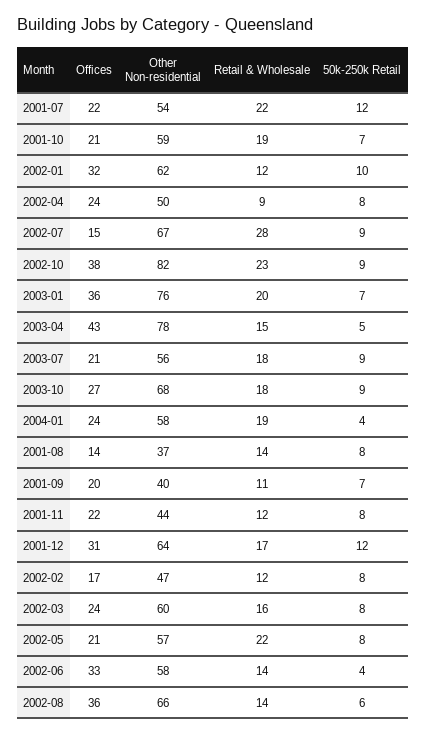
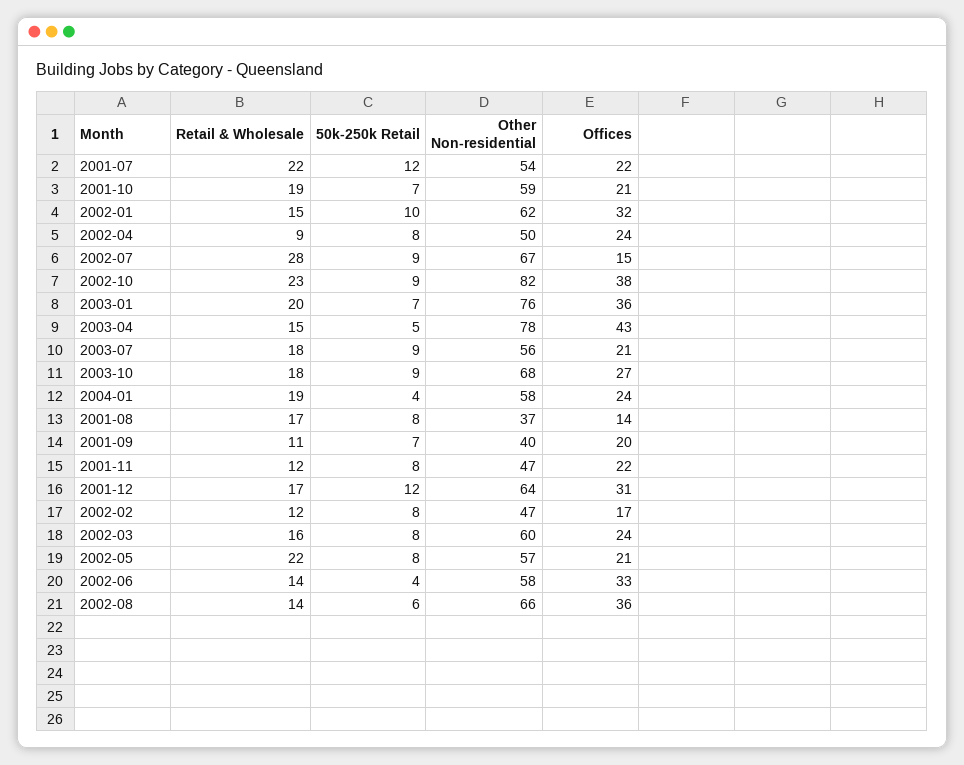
Retail & Wholesale, 2002-01: 12 -> 15
Retail & Wholesale, 2001-08: 14 -> 17
Other Non-residential, 2001-11: 44 -> 47

